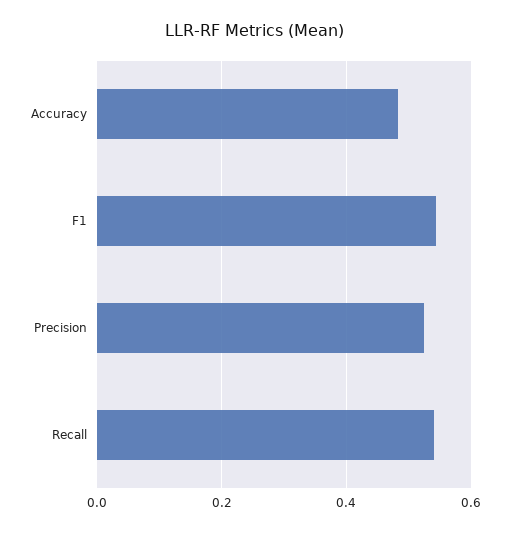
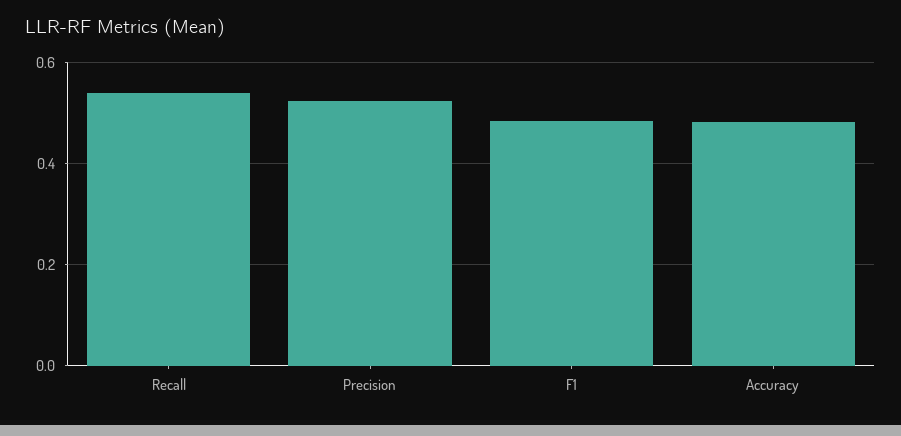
F1: 0.54 -> 0.48

